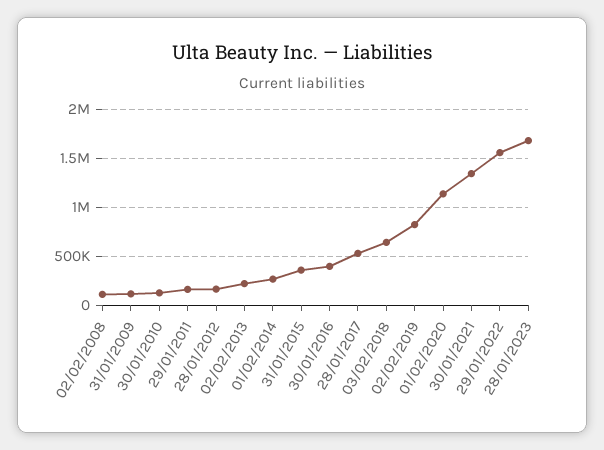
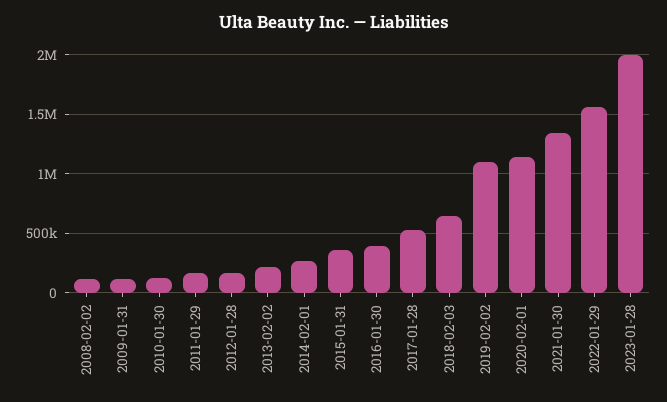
02/02/2019: 800000 -> 1100000
28/01/2023: 1700000 -> 2000000

